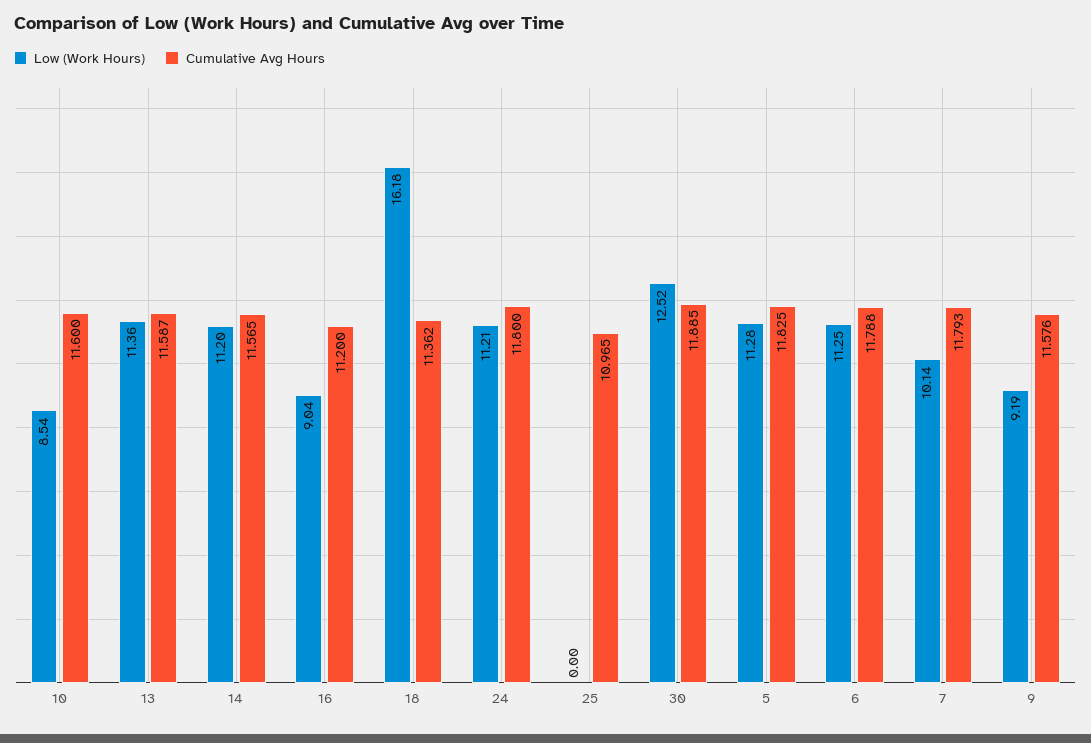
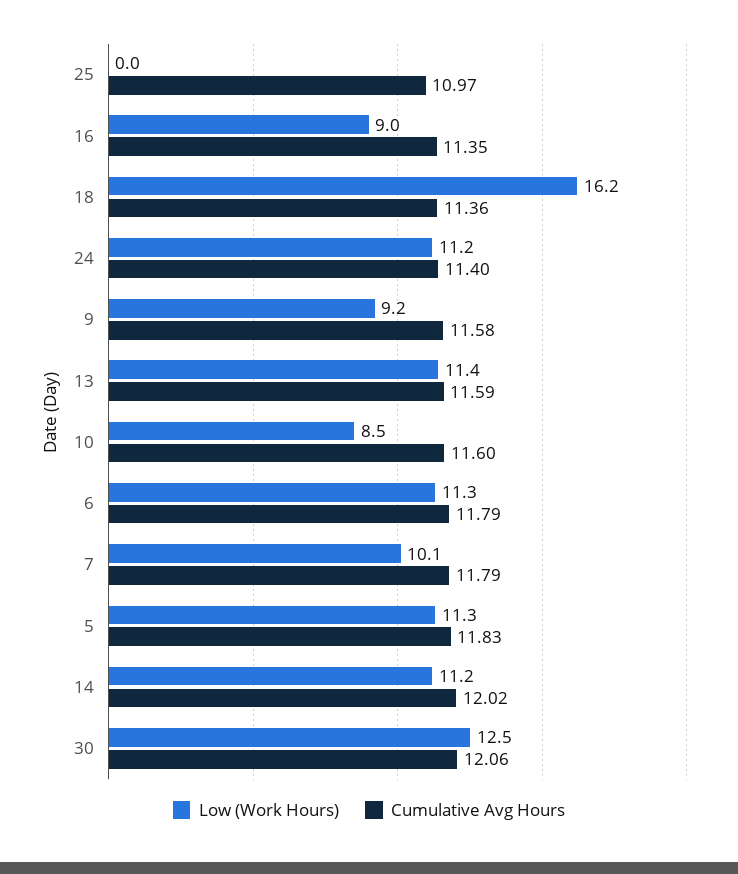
Cumulative Avg Hours, 14: 11.565 -> 12.02
Cumulative Avg Hours, 16: 11.2 -> 11.35
Cumulative Avg Hours, 24: 11.8 -> 11.4
Cumulative Avg Hours, 30: 11.885 -> 12.06

